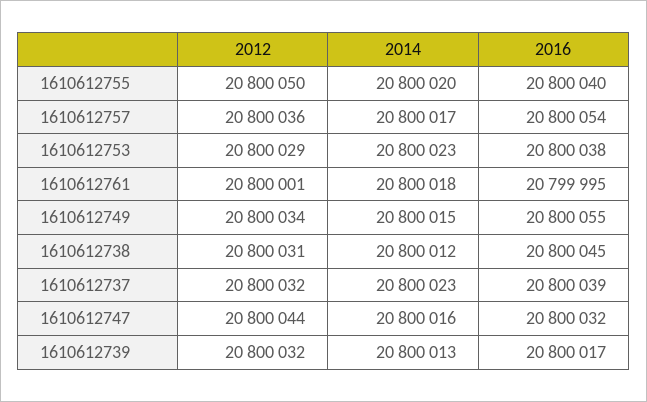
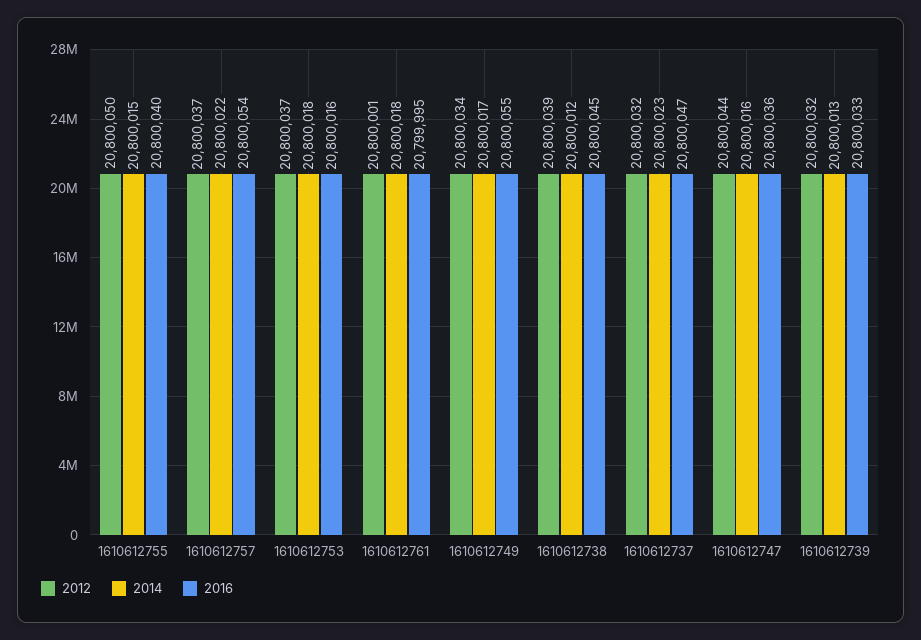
2014, 1610612755: 20800020 -> 20800015
2012, 1610612757: 20800036 -> 20800037
2014, 1610612757: 20800017 -> 20800022
2012, 1610612753: 20800029 -> 20800037
2014, 1610612753: 20800023 -> 20800018
2016, 1610612753: 20800038 -> 20800016
2014, 1610612749: 20800015 -> 20800017
2012, 1610612738: 20800031 -> 20800039
2016, 1610612737: 20800039 -> 20800047
2016, 1610612747: 20800032 -> 20800036
2016, 1610612739: 20800017 -> 20800033

